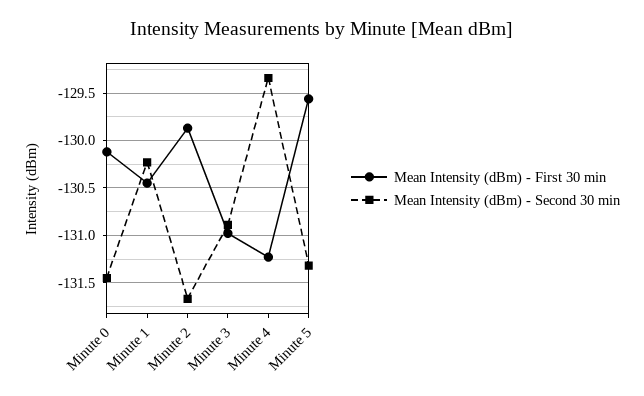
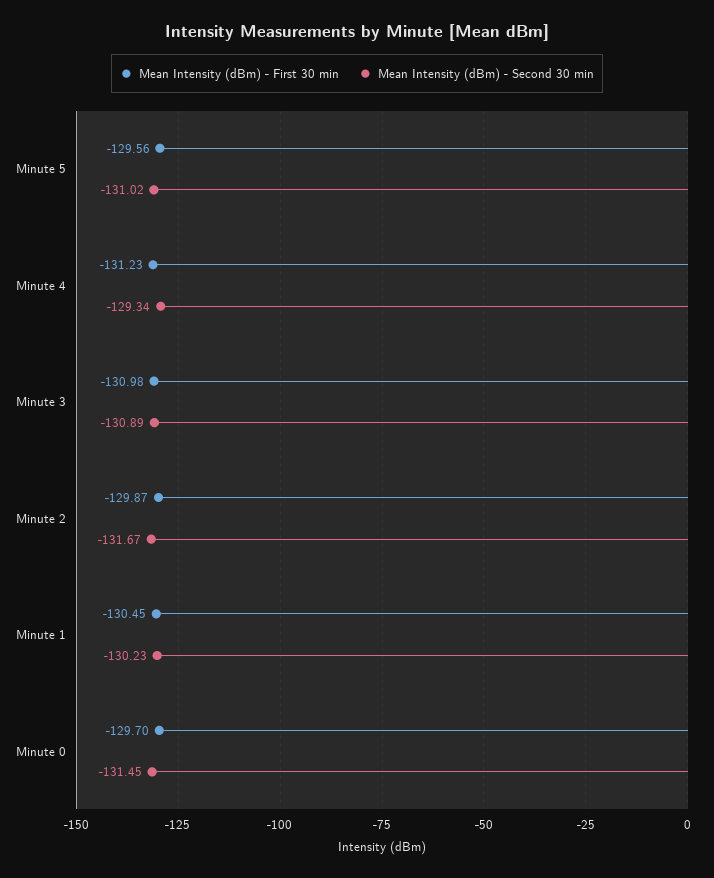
Mean Intensity (dBm) - First 30 min, Minute 0: -130.1 -> -129.7
Mean Intensity (dBm) - Second 30 min, Minute 5: -131.3 -> -131.02

